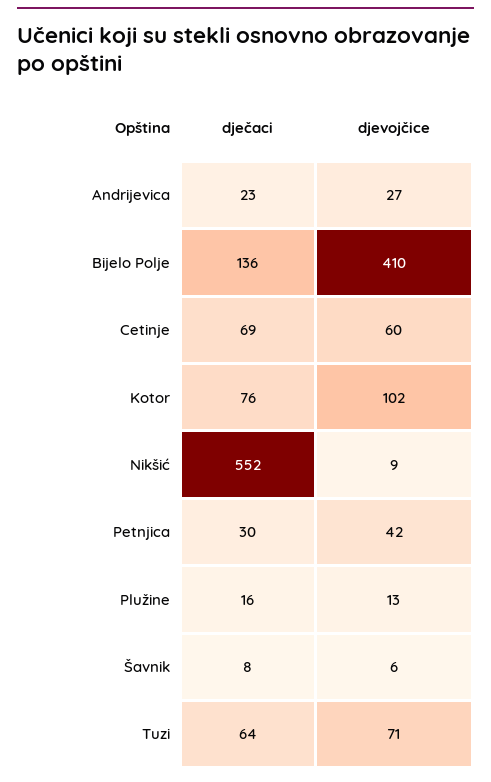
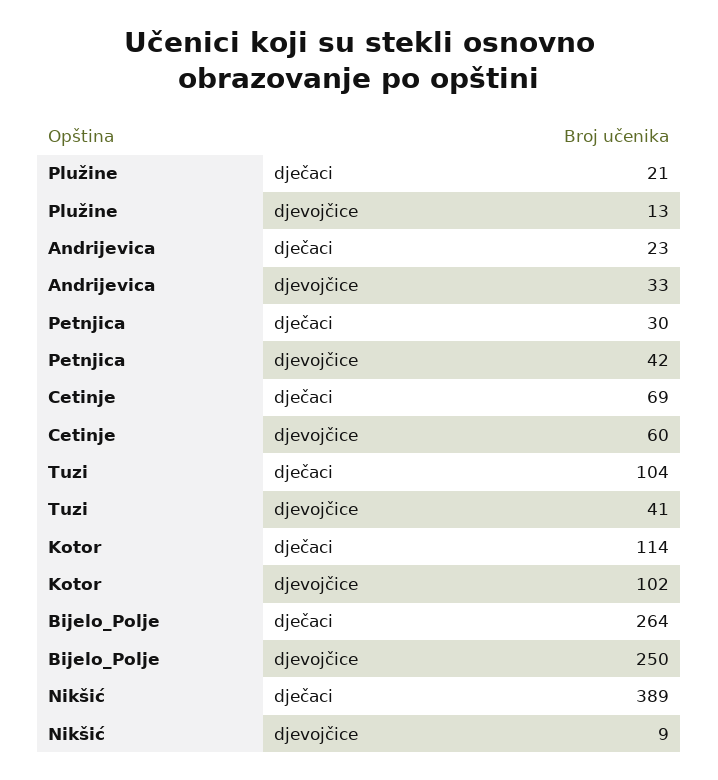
djevojčice, Andrijevica: 27 -> 33
dječaci, Bijelo Polje: 136 -> 264
djevojčice, Bijelo Polje: 410 -> 250
dječaci, Kotor: 76 -> 114
dječaci, Nikšić: 552 -> 389
dječaci, Plužine: 16 -> 21
dječaci, Šavnik: 8 -> none
djevojčice, Šavnik: 6 -> none
dječaci, Tuzi: 64 -> 104
djevojčice, Tuzi: 71 -> 41

